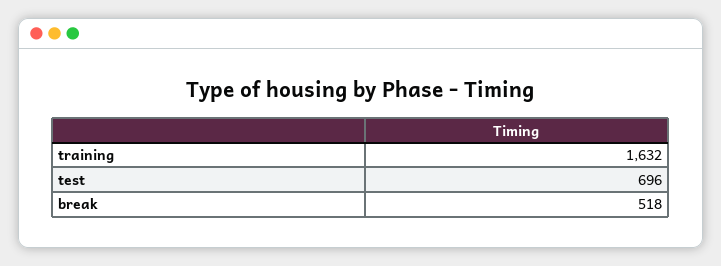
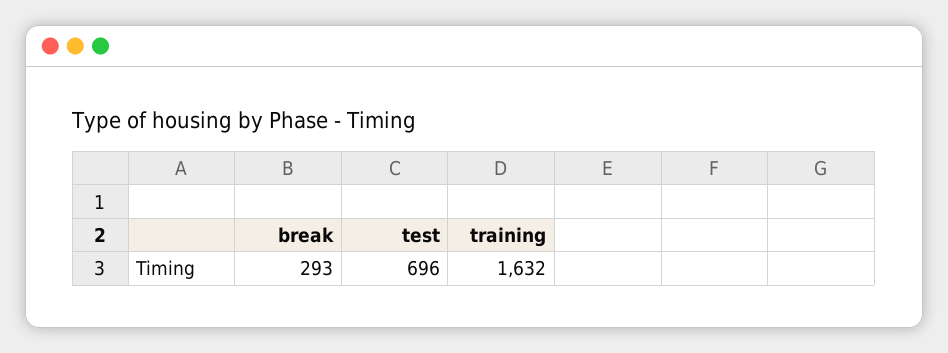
break: 518 -> 293

